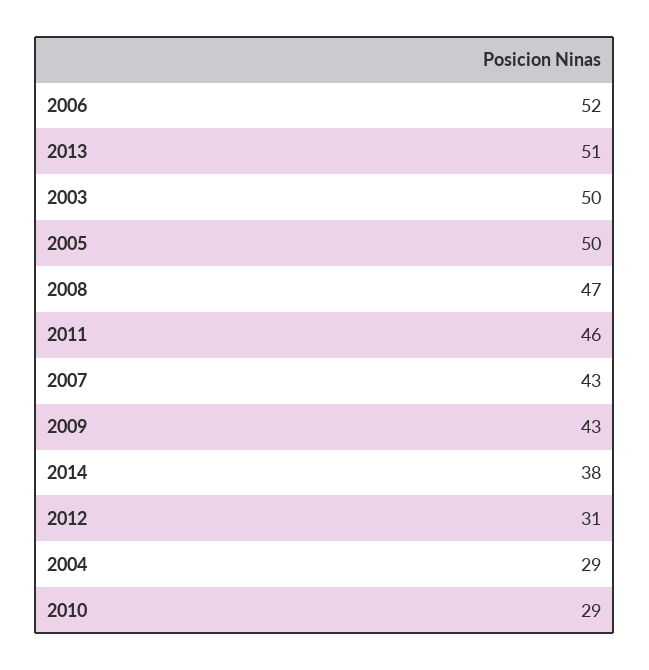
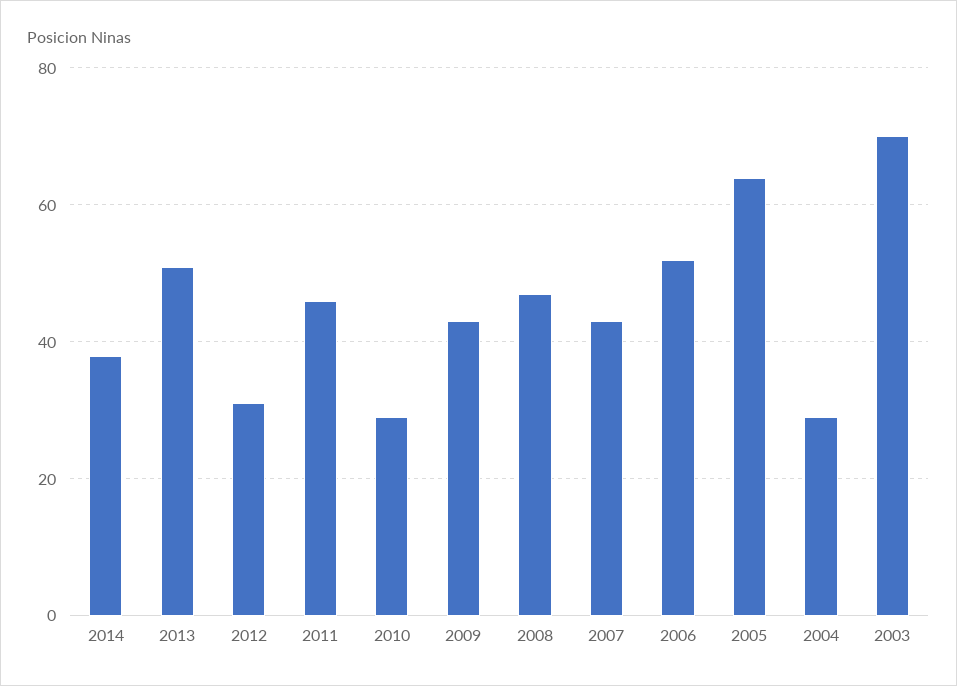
2003: 50 -> 70
2005: 50 -> 65

